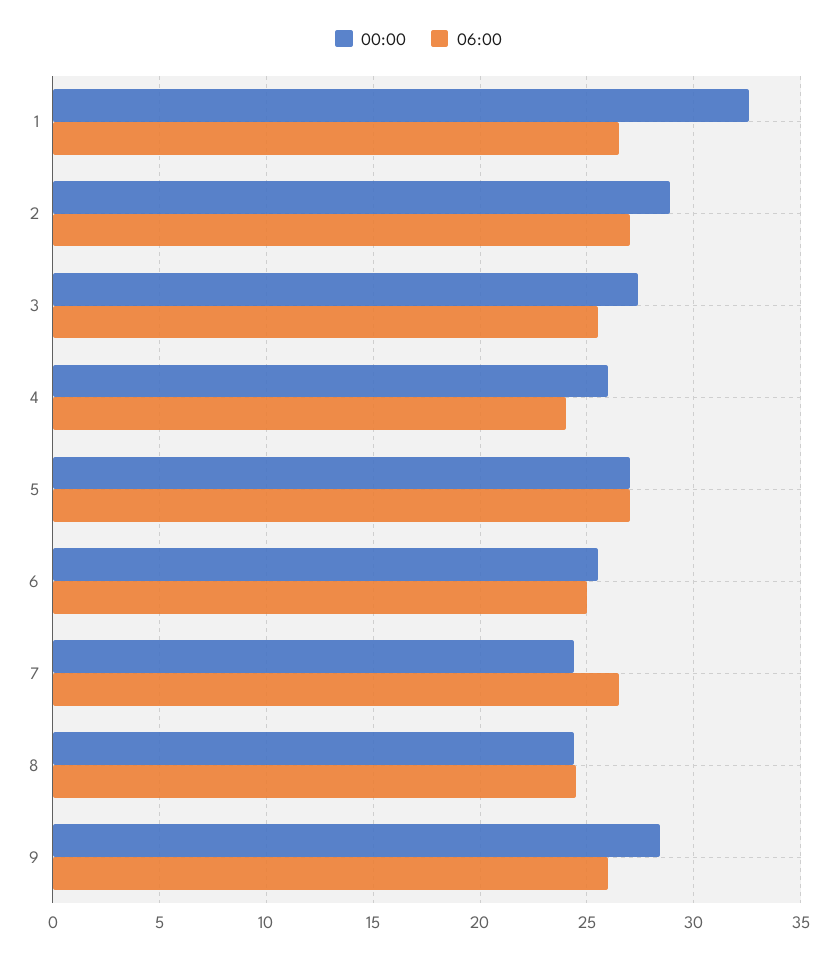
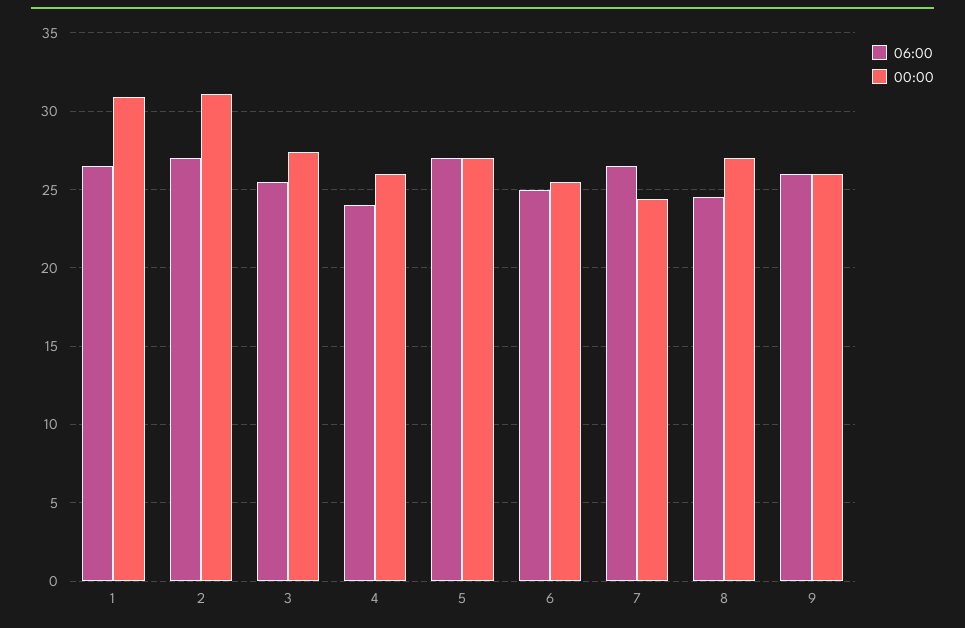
00:00, 1: 32.5 -> 31
00:00, 2: 29 -> 31
00:00, 8: 24.5 -> 27
00:00, 9: 28.5 -> 26

